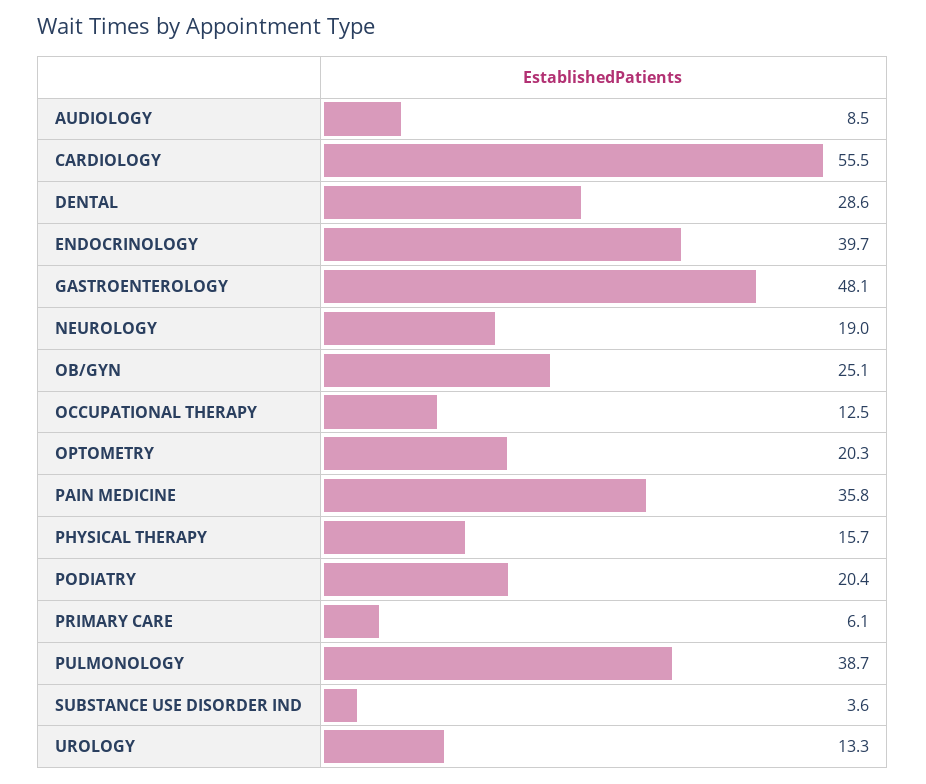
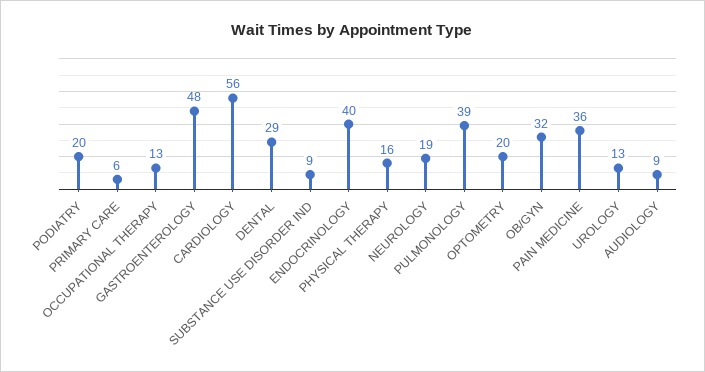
OB/GYN: 25.1 -> 32
SUBSTANCE USE DISORDER IND: 3.6 -> 9

